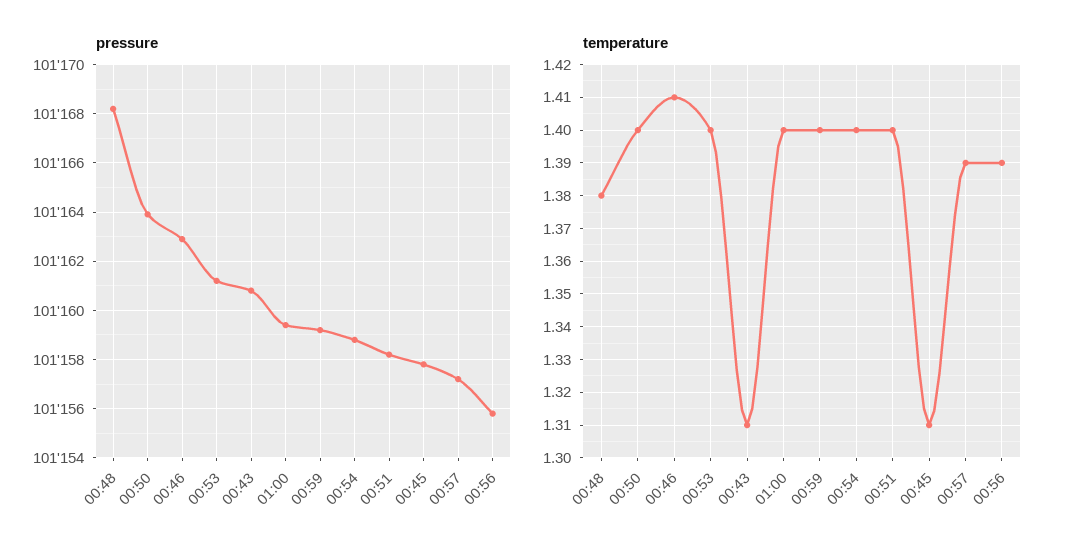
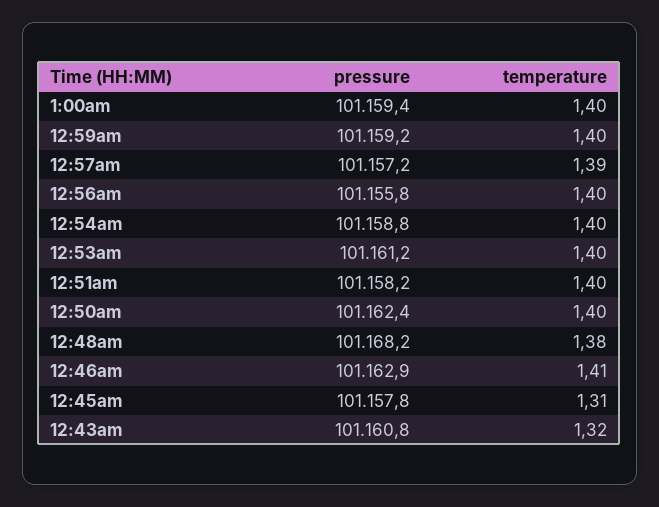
pressure, 00:50: 101164 -> 101162.4
temperature, 00:43: 1.31 -> 1.32
temperature, 00:56: 1.39 -> 1.4

